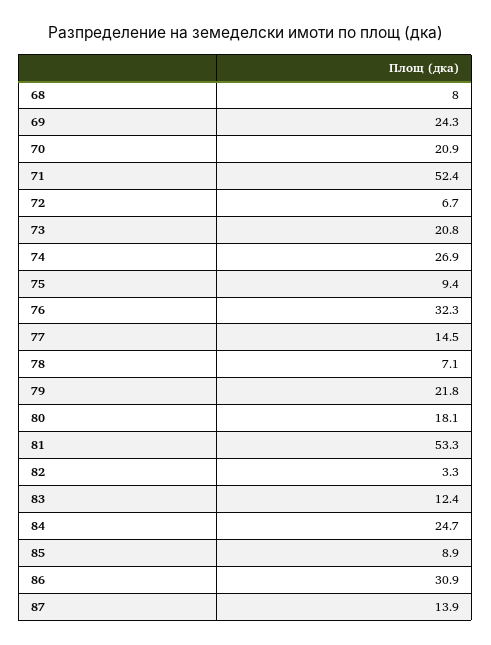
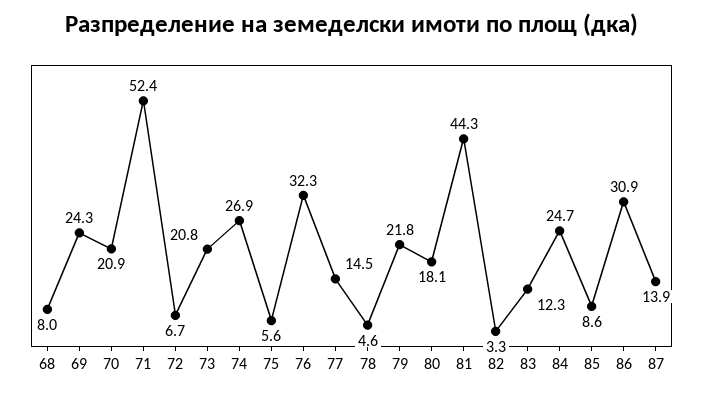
75: 9.4 -> 5.6
78: 7.1 -> 4.6
81: 53.3 -> 44.3
83: 12.4 -> 12.3
85: 8.9 -> 8.6

